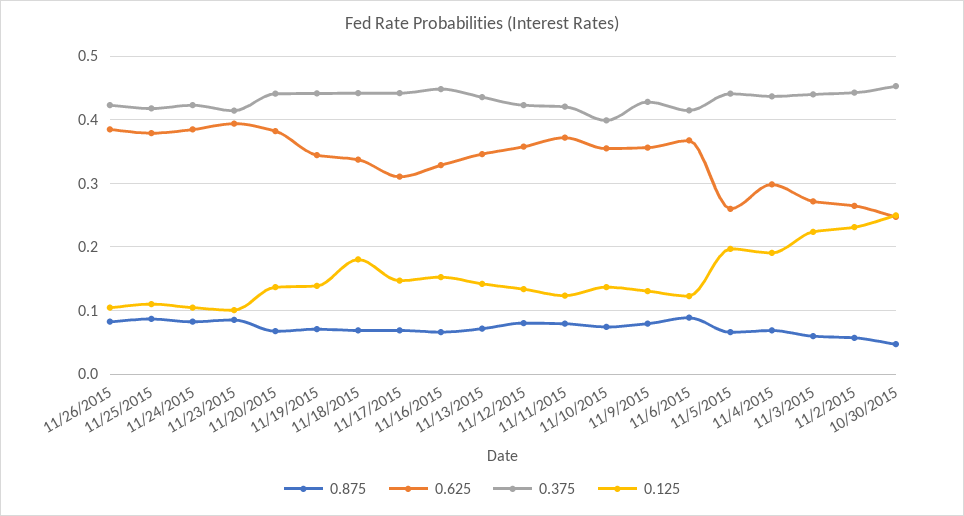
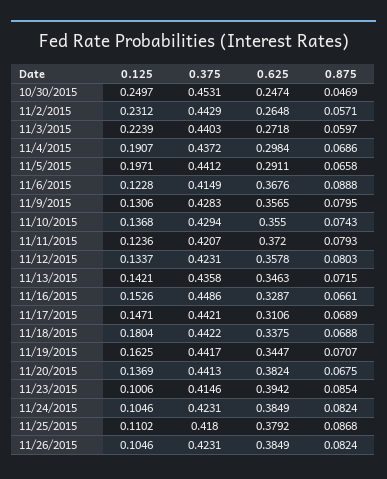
0.125, 11/19/2015: 0.14 -> 0.1625
0.375, 11/10/2015: 0.4 -> 0.4294
0.625, 11/5/2015: 0.26 -> 0.2911

